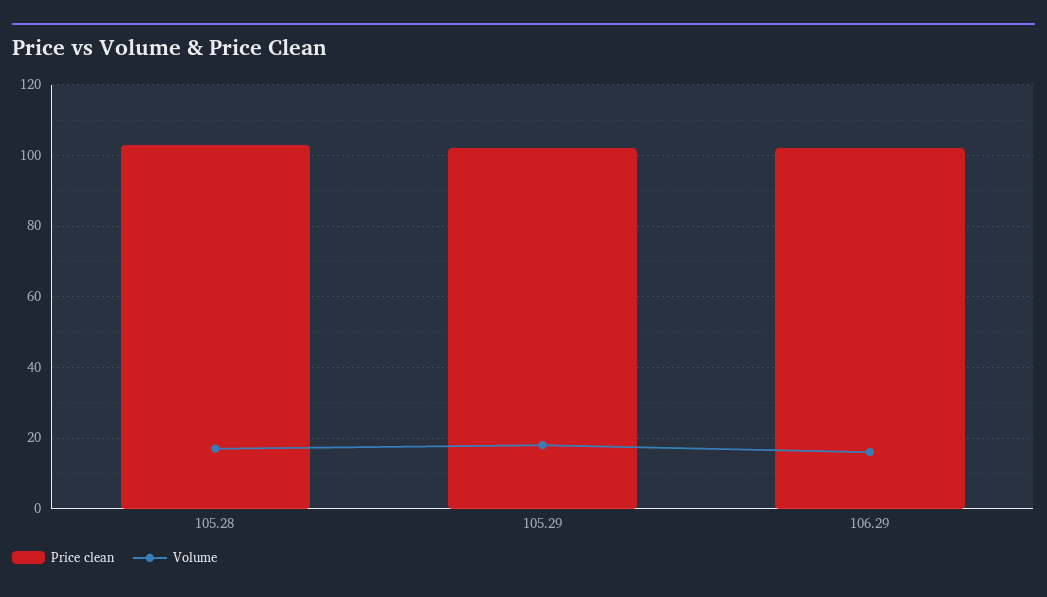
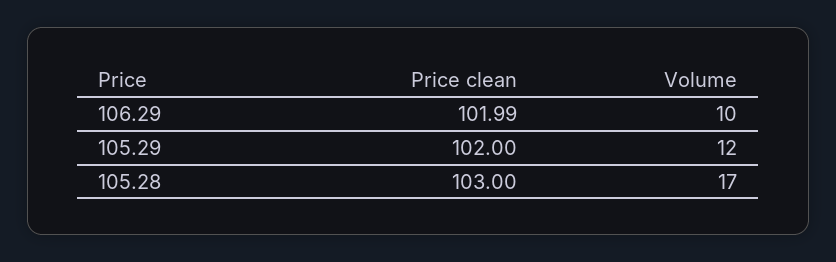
Volume, 105.29: 18 -> 12
Volume, 106.29: 16 -> 10

